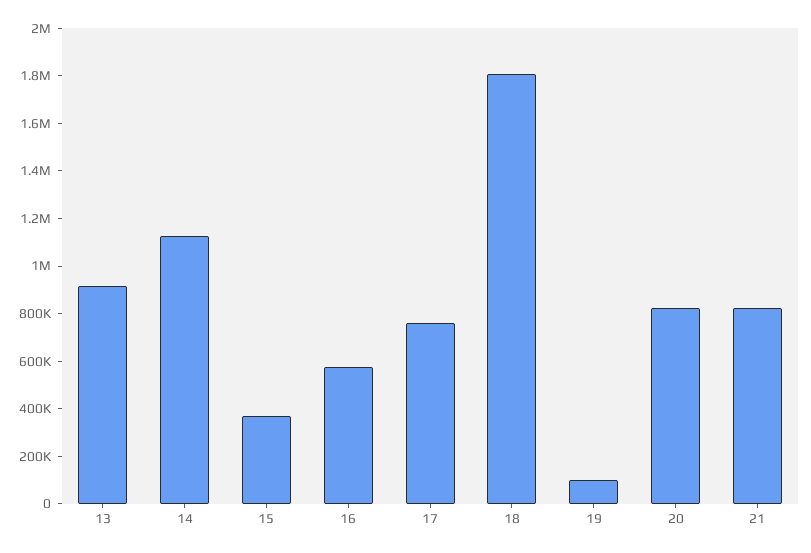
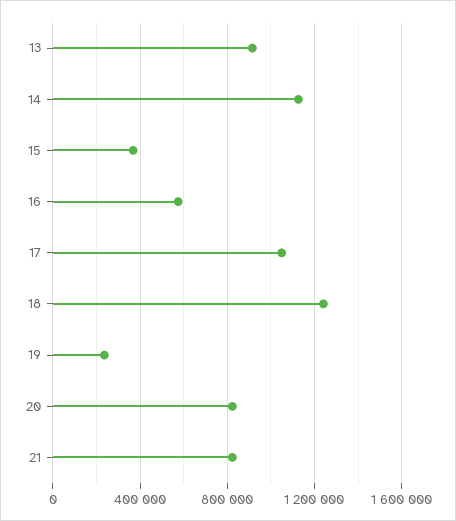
17: 750000 -> 1050000
18: 1800000 -> 1250000
19: 100000 -> 250000

